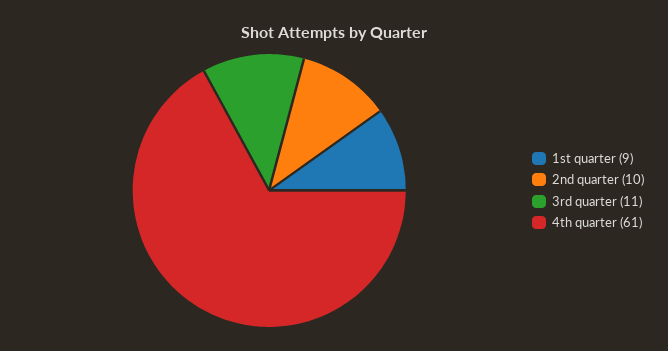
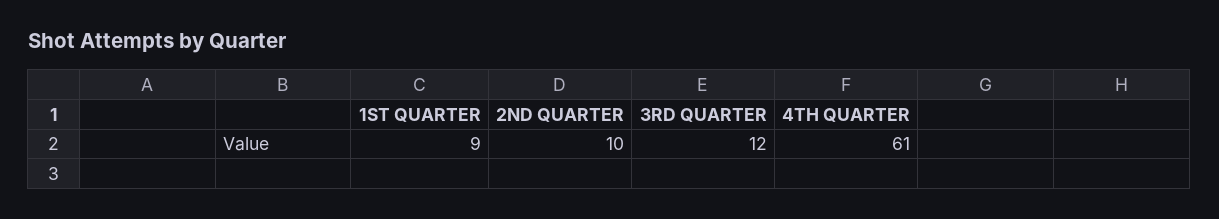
3rd quarter: 11 -> 12

